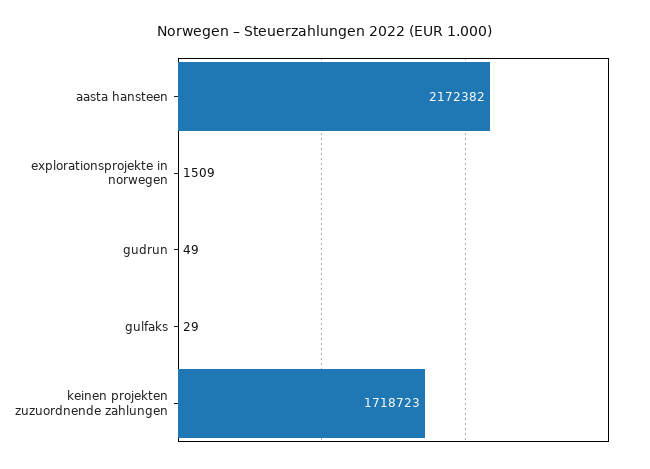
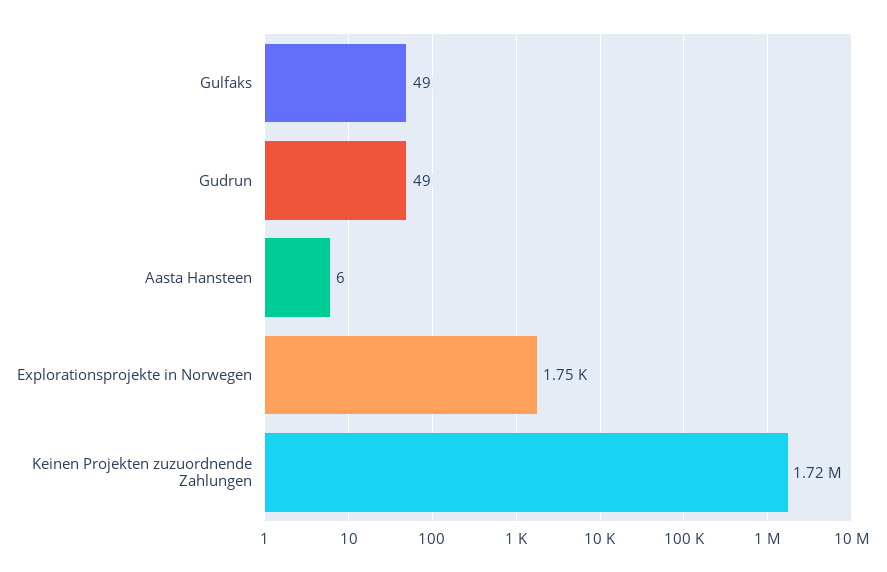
aasta hansteen: 2172382 -> 6
explorationsprojekte in norwegen: 1509 -> 1750
gulfaks: 29 -> 49

